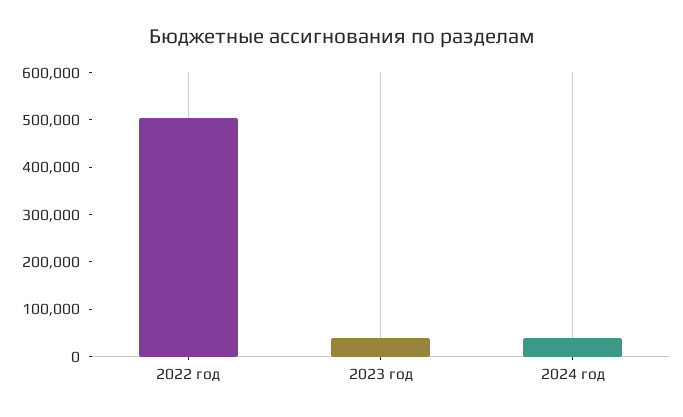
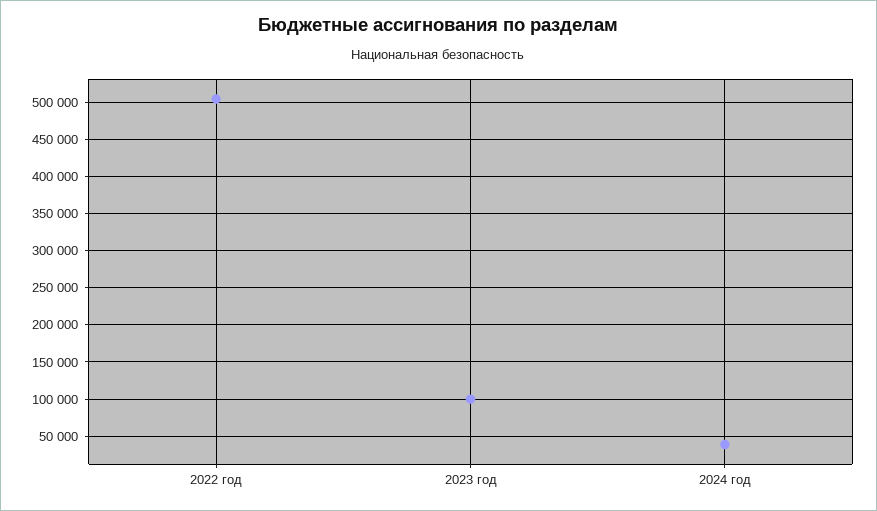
2023 год: 40000 -> 100000

